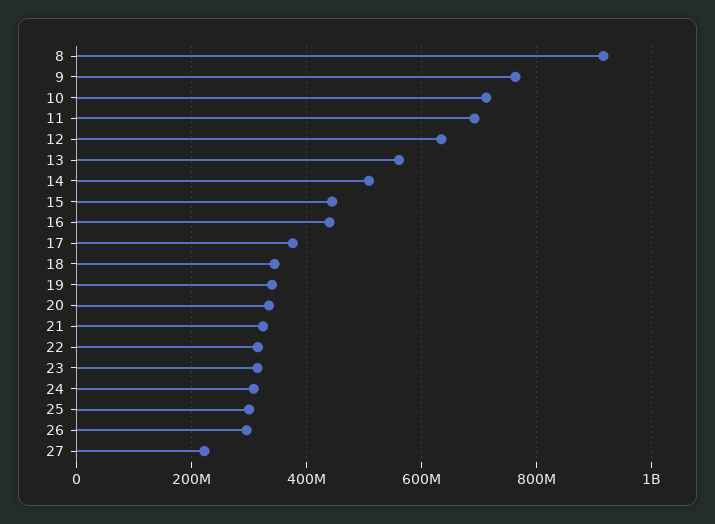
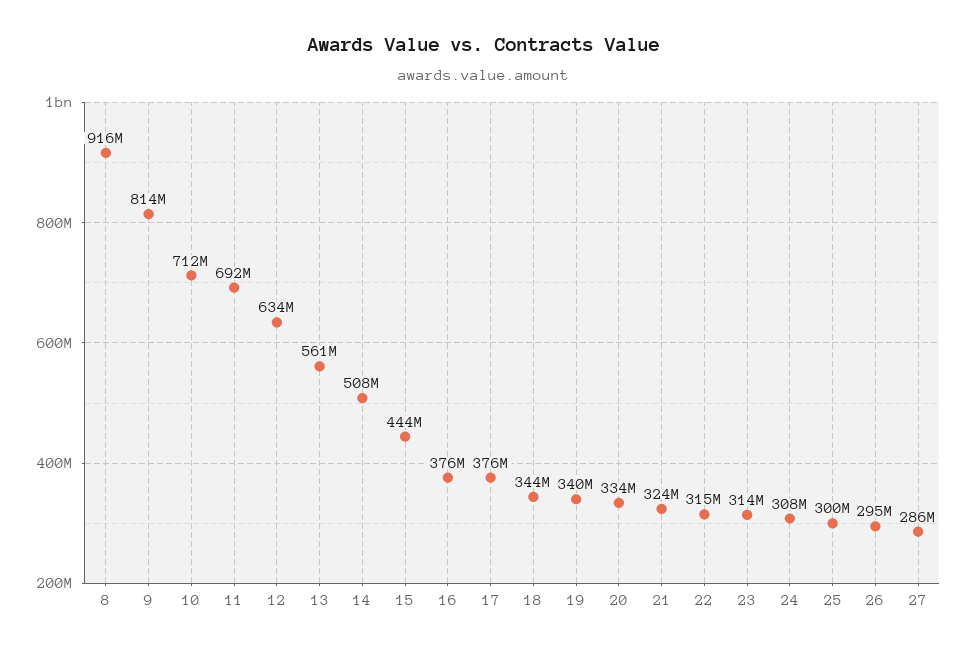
9: 760000000 -> 814000000
16: 440000000 -> 376000000
27: 220000000 -> 286000000

